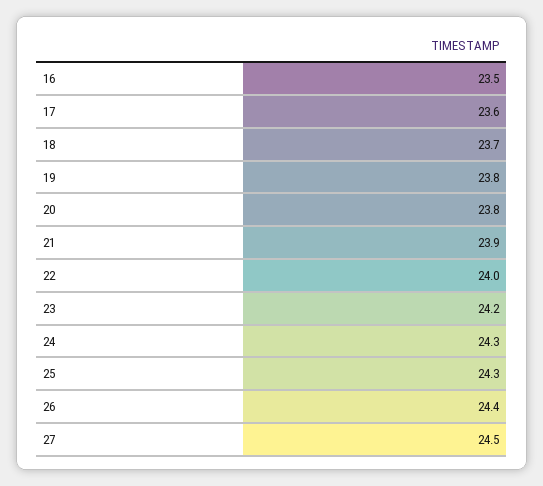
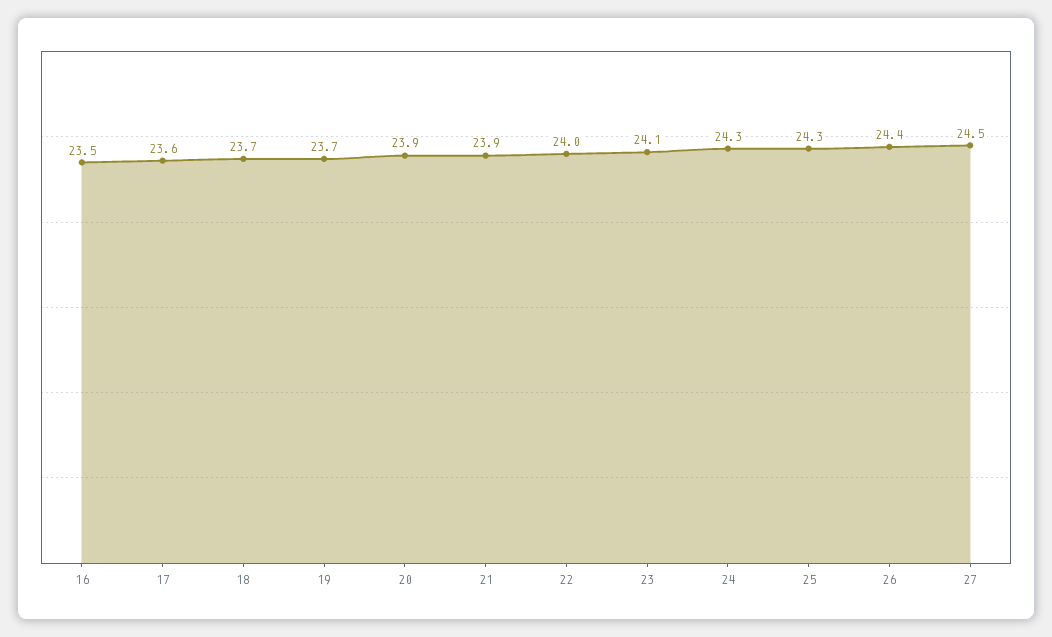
19: 23.8 -> 23.7
20: 23.8 -> 23.9
23: 24.2 -> 24.1

